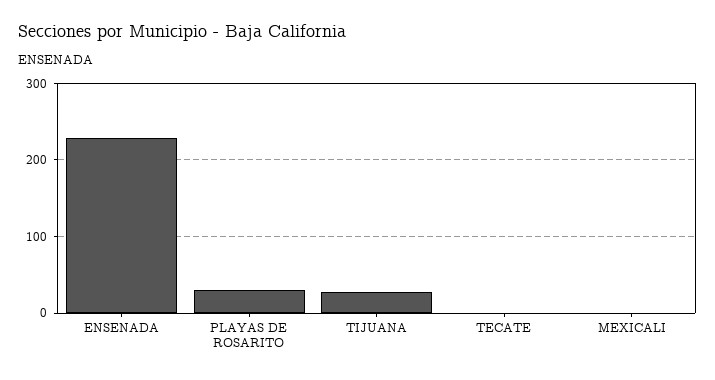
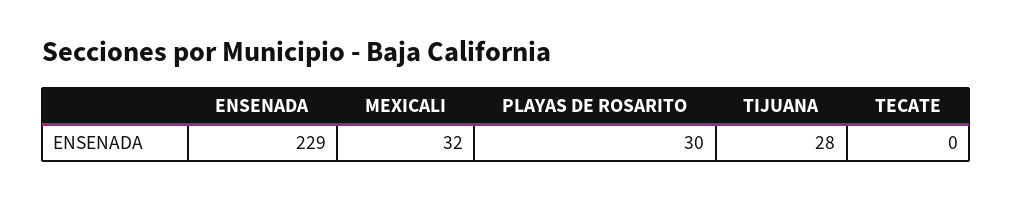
MEXICALI: 0 -> 32

